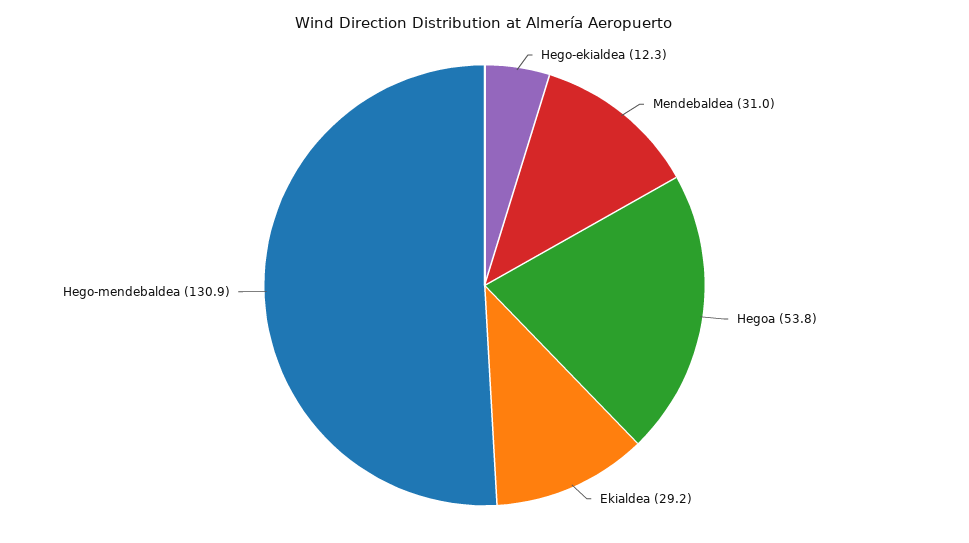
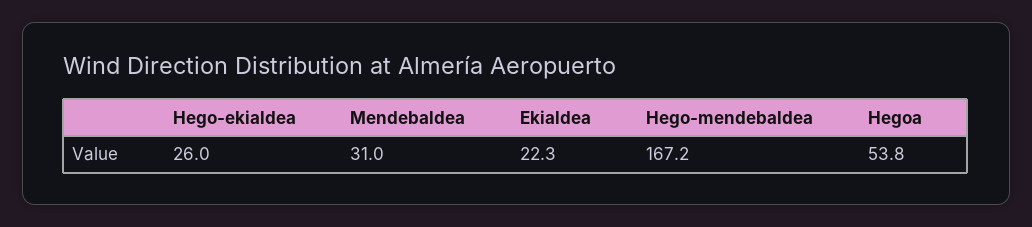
Hego-ekialdea: 12.3 -> 26
Ekialdea: 29.2 -> 22.3
Hego-mendebaldea: 130.9 -> 167.2

